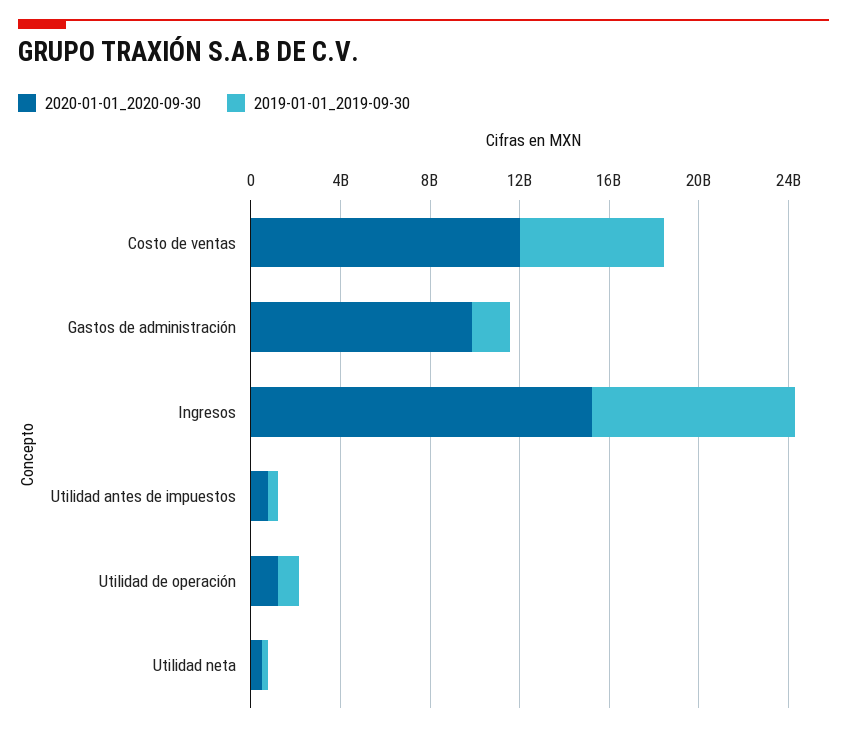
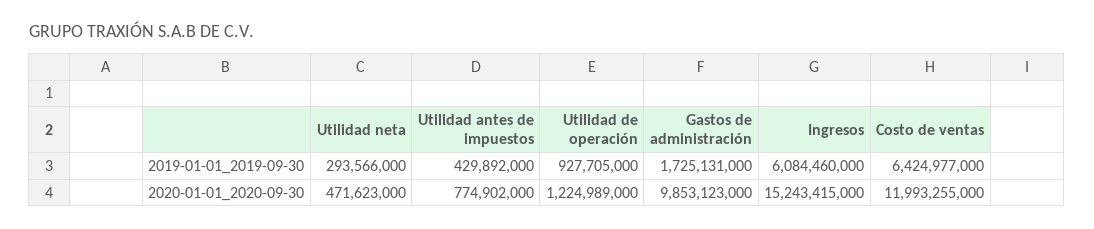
2019-01-01_2019-09-30, Ingresos: 9000000000 -> 6084460000

